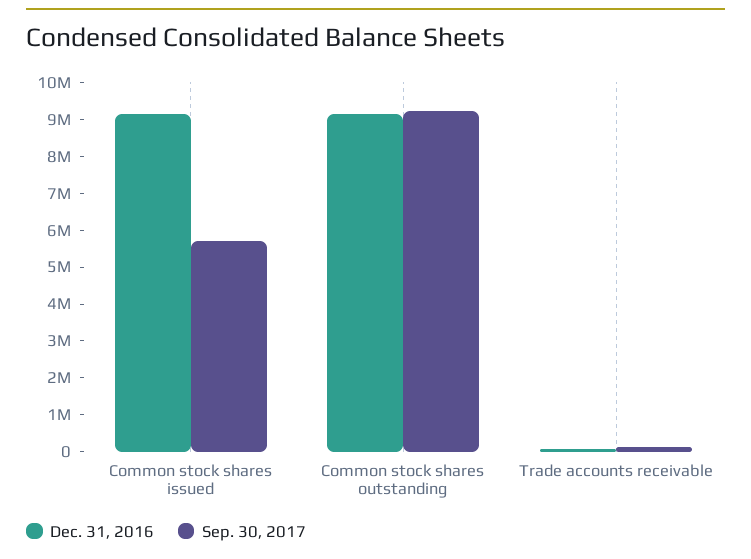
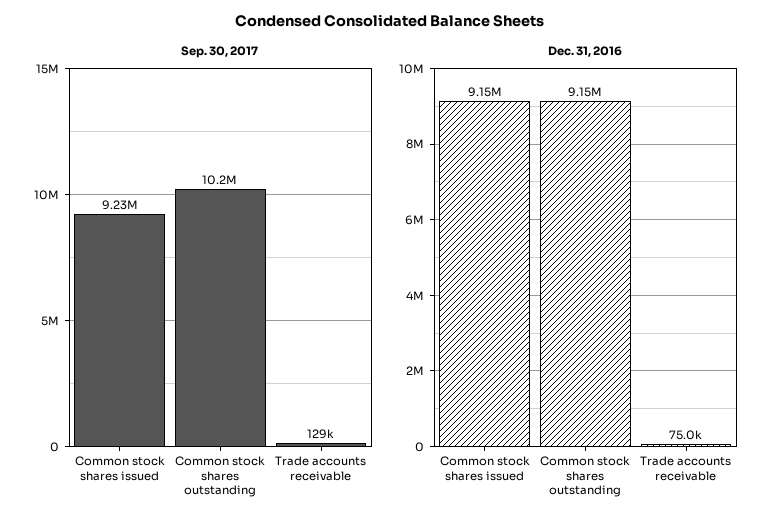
Sep. 30, 2017, Common stock shares issued: 5750000 -> 9230000
Sep. 30, 2017, Common stock shares outstanding: 9250000 -> 10200000

